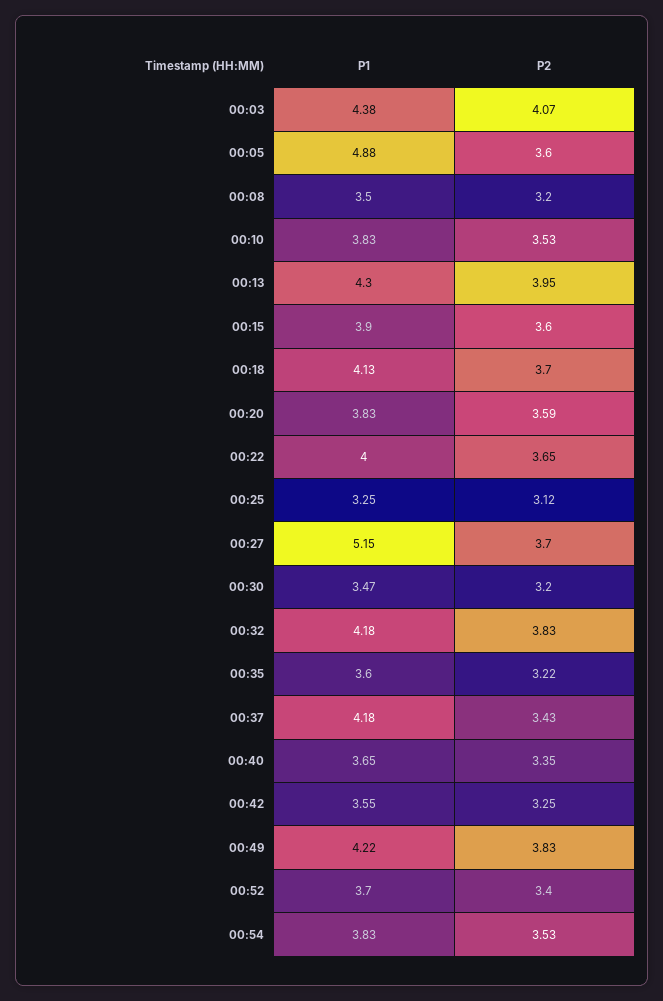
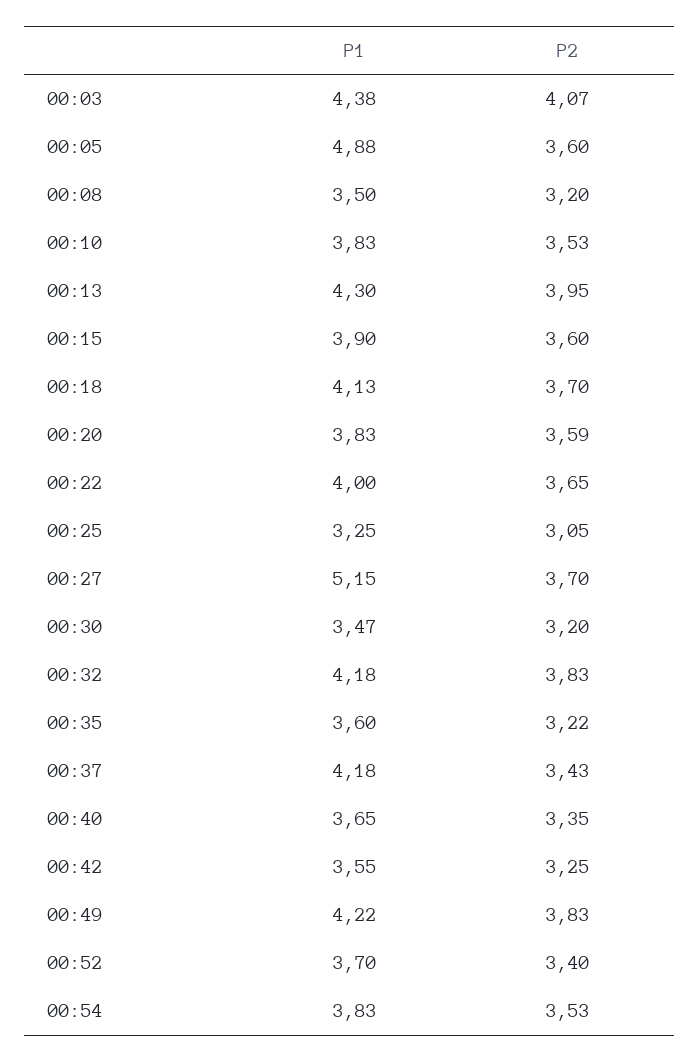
P2, 00:25: 3.12 -> 3.05

